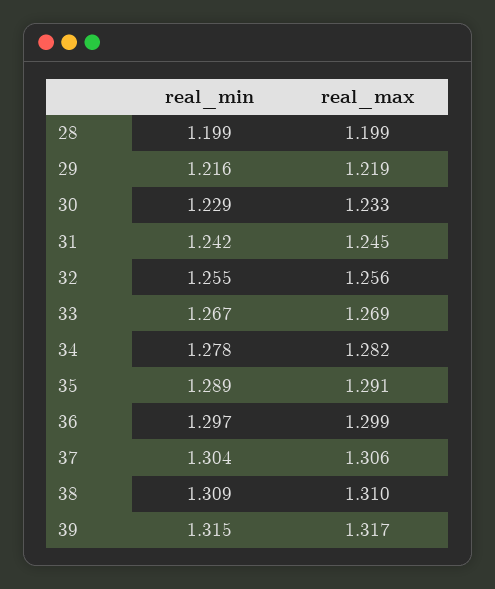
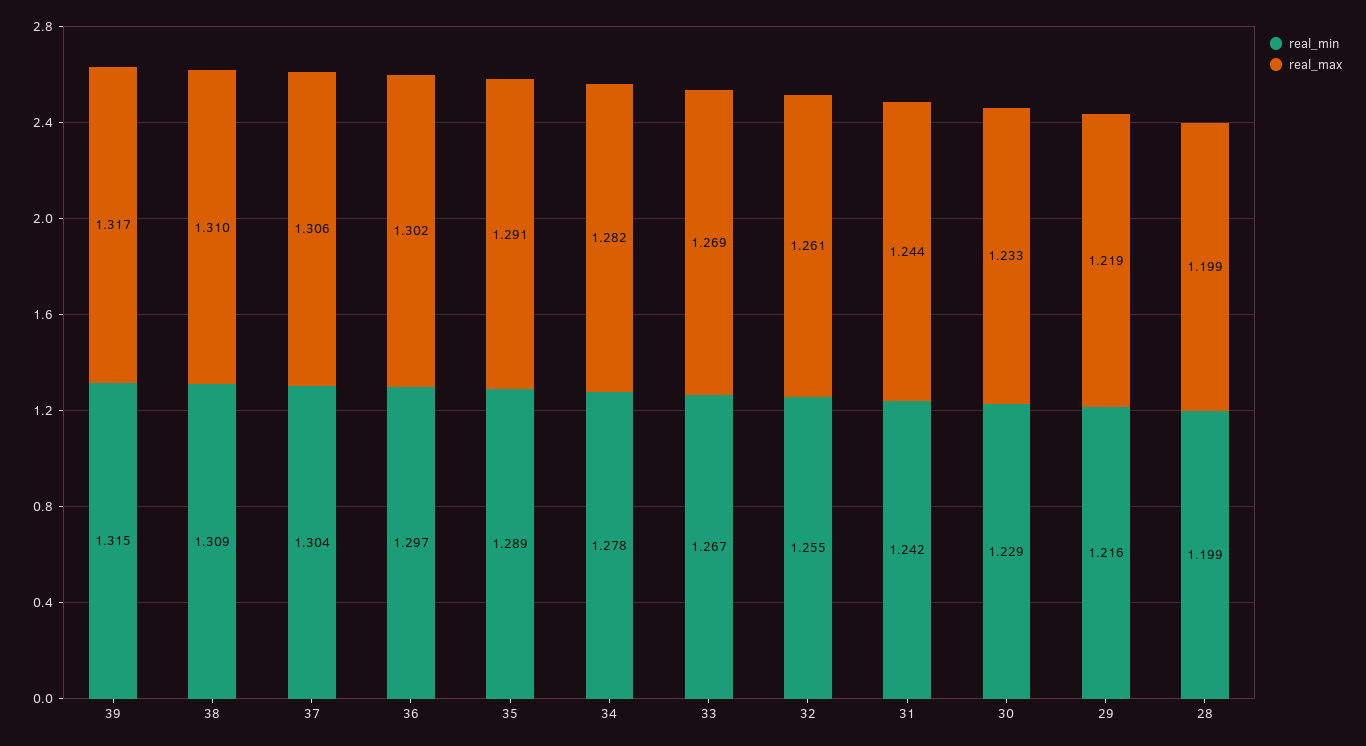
real_max, 31: 1.245 -> 1.244
real_max, 32: 1.256 -> 1.261
real_max, 36: 1.299 -> 1.302

